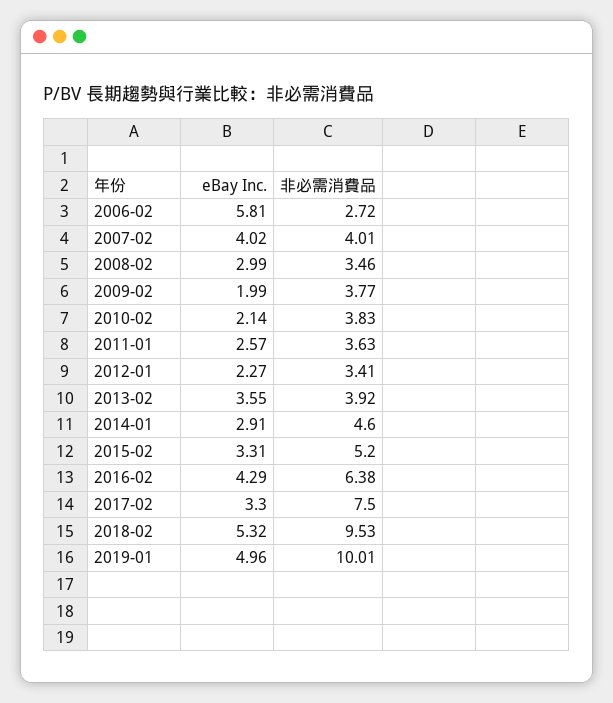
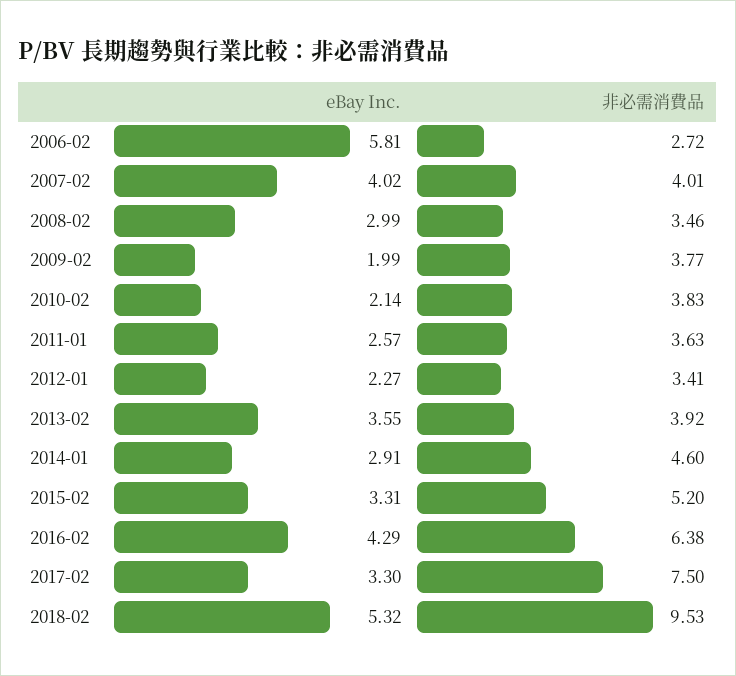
eBay Inc., 2019-01: 4.96 -> none
非必需消費品, 2019-01: 10.01 -> none

